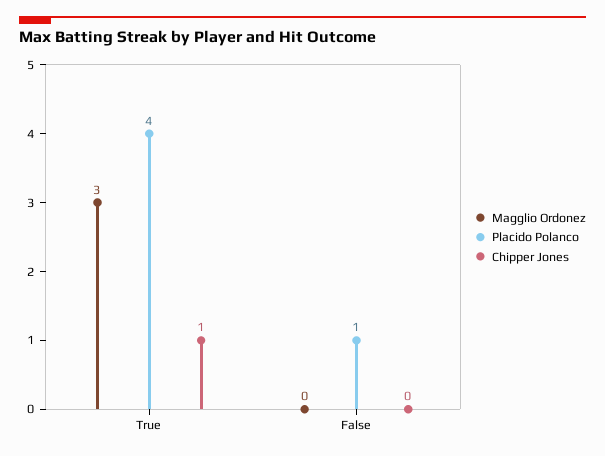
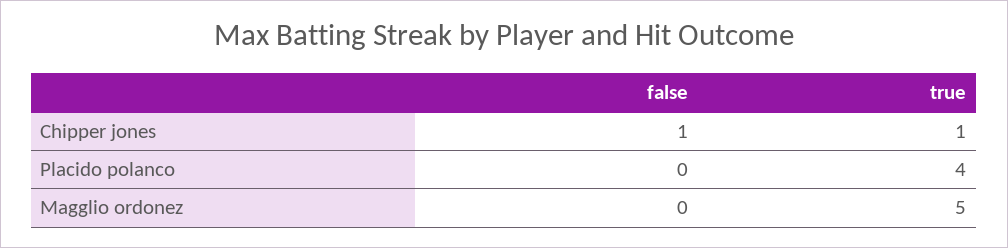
Magglio Ordonez, True: 3 -> 5
Placido Polanco, False: 1 -> 0
Chipper Jones, False: 0 -> 1

